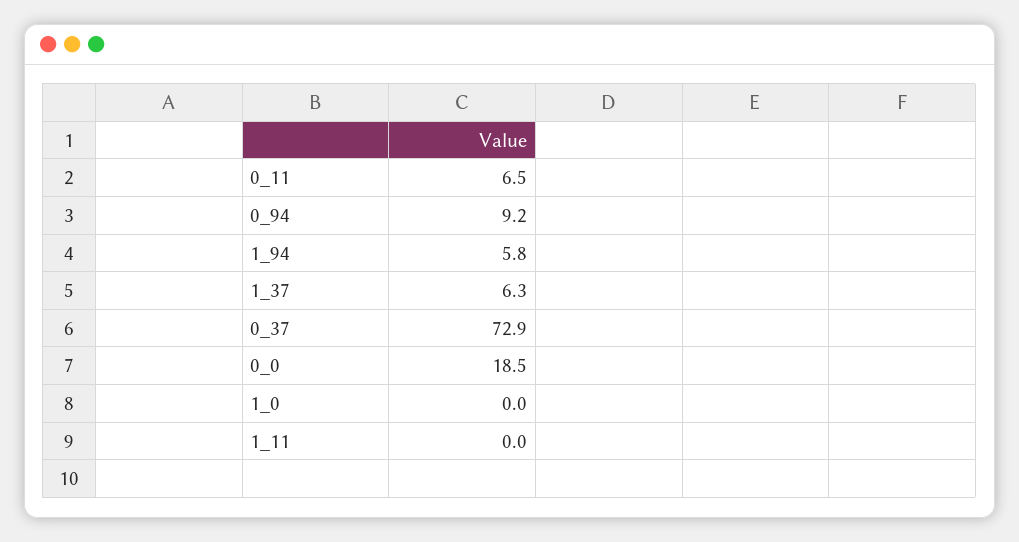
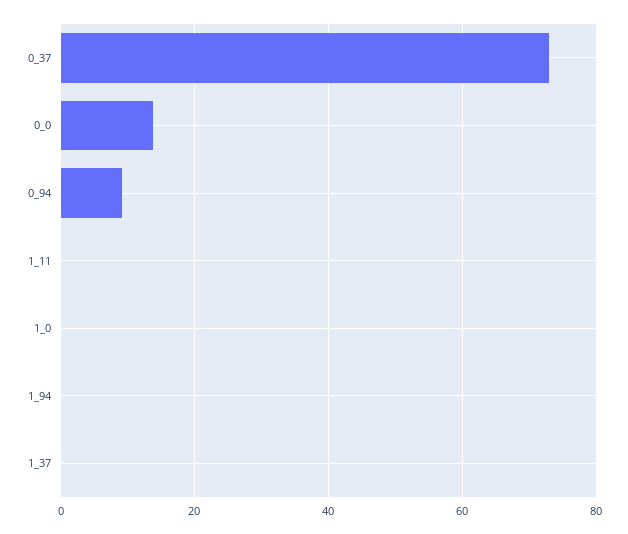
0_11: 6.5 -> none
1_94: 5.8 -> 0
1_37: 6.3 -> 0
0_0: 18.5 -> 14

